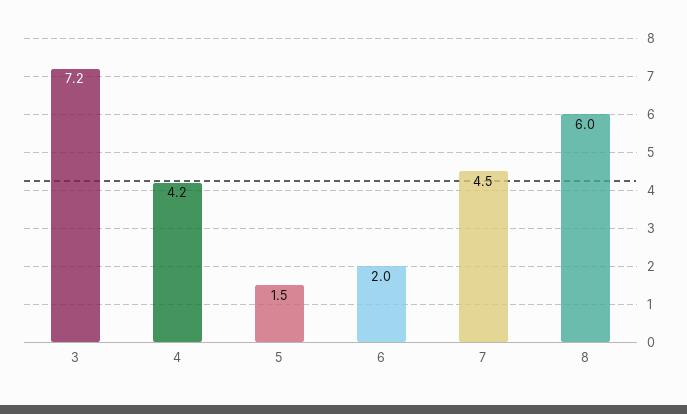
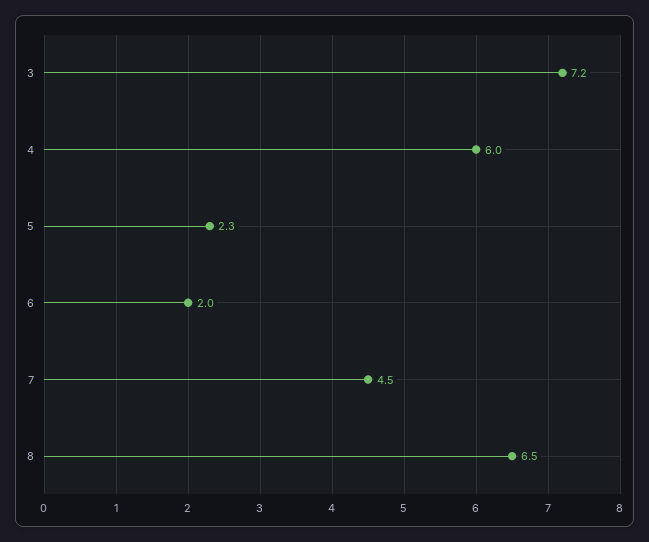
4: 4.2 -> 6
5: 1.5 -> 2.3
8: 6 -> 6.5

